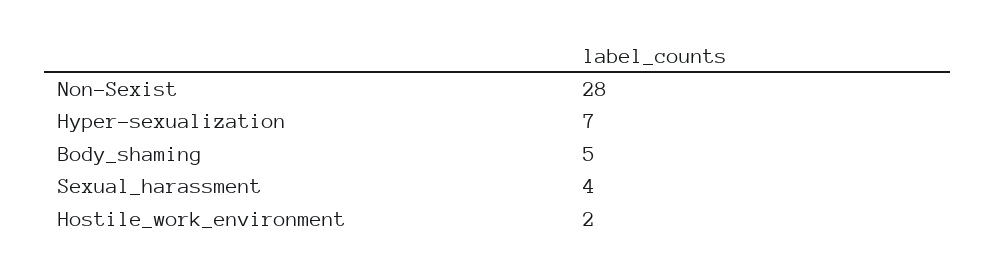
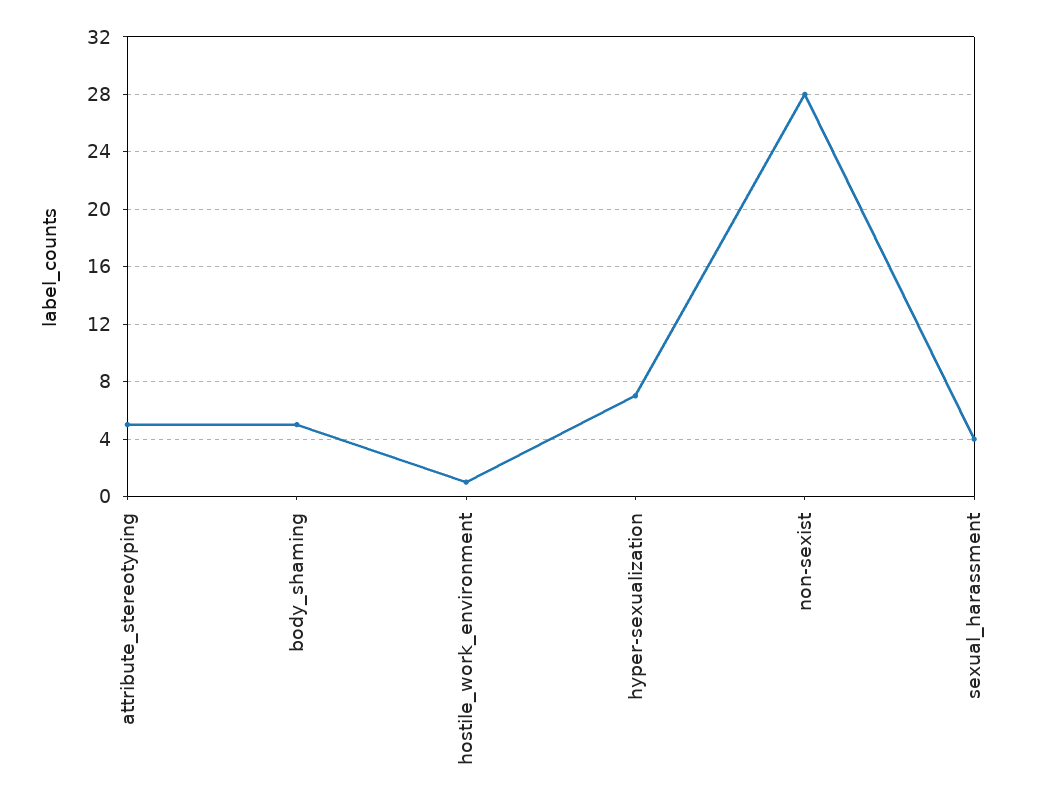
Hostile_work_environment: 2 -> 1
attribute_stereotyping: none -> 5

